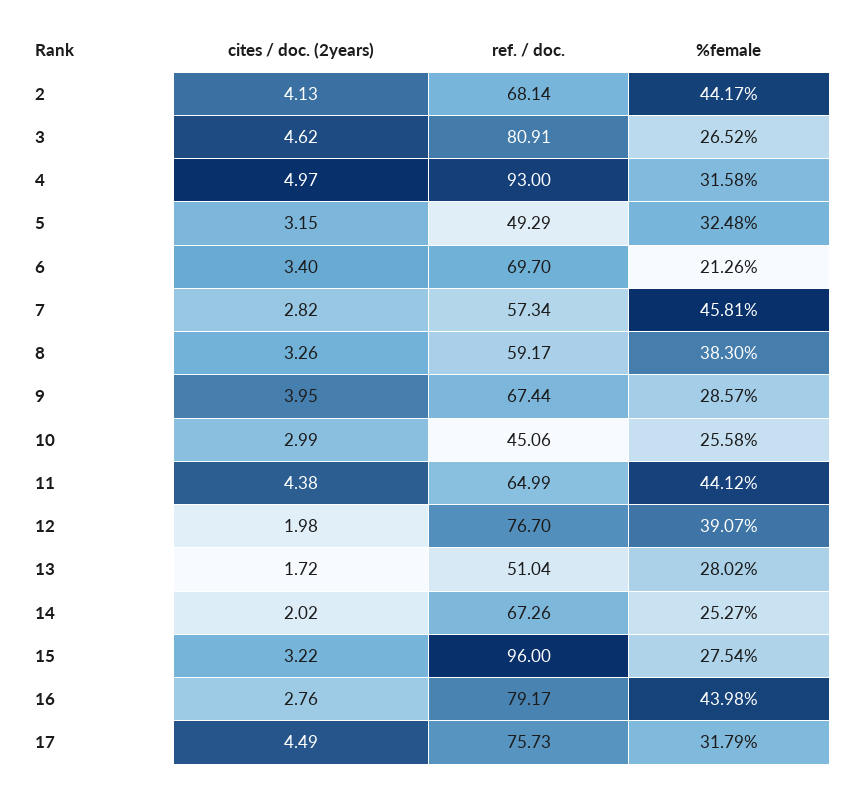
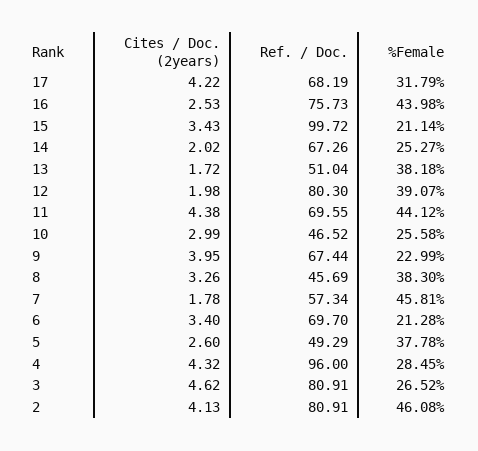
ref. / doc., 2: 68.14 -> 80.91
%female, 2: 44.17 -> 46.08
cites / doc. (2years), 4: 4.97 -> 4.32
ref. / doc., 4: 93 -> 96
%female, 4: 31.58 -> 28.45
cites / doc. (2years), 5: 3.15 -> 2.6
%female, 5: 32.48 -> 37.78
%female, 6: 21.26 -> 21.28
cites / doc. (2years), 7: 2.82 -> 1.78
ref. / doc., 8: 59.17 -> 45.69
%female, 9: 28.57 -> 22.99
ref. / doc., 10: 45.06 -> 46.52
ref. / doc., 11: 64.99 -> 69.55
ref. / doc., 12: 76.7 -> 80.3
%female, 13: 28.02 -> 38.18
cites / doc. (2years), 15: 3.22 -> 3.43
ref. / doc., 15: 96 -> 99.72
%female, 15: 27.54 -> 21.14
cites / doc. (2years), 16: 2.76 -> 2.53
ref. / doc., 16: 79.17 -> 75.73
cites / doc. (2years), 17: 4.49 -> 4.22
ref. / doc., 17: 75.73 -> 68.19

